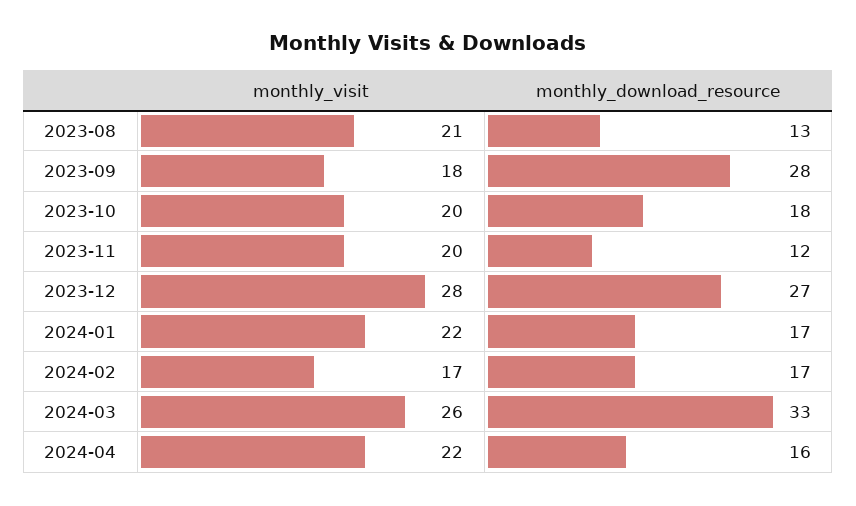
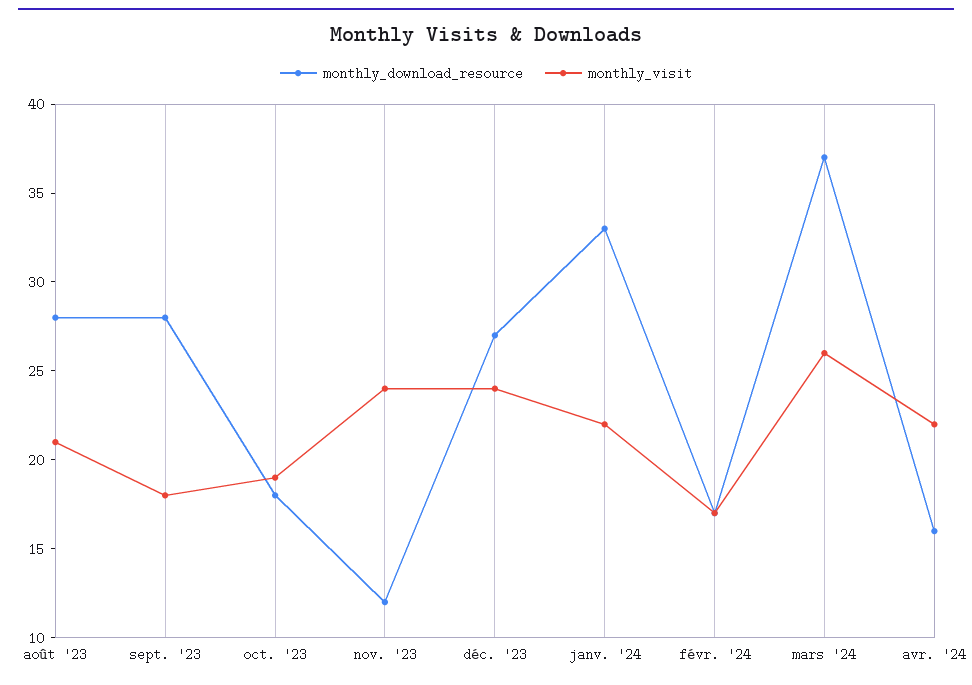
monthly_download_resource, 2023-08: 13 -> 28
monthly_visit, 2023-10: 20 -> 19
monthly_visit, 2023-11: 20 -> 24
monthly_visit, 2023-12: 28 -> 24
monthly_download_resource, 2024-01: 17 -> 33
monthly_download_resource, 2024-03: 33 -> 37

